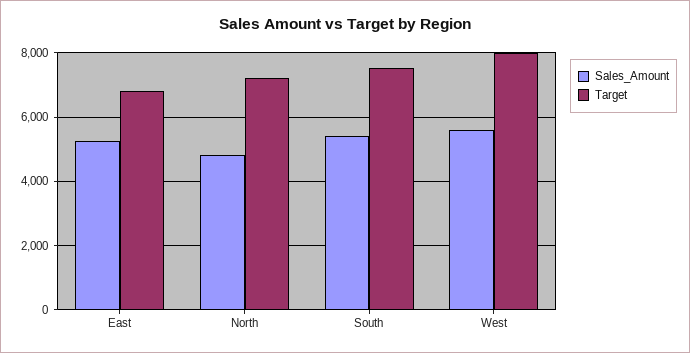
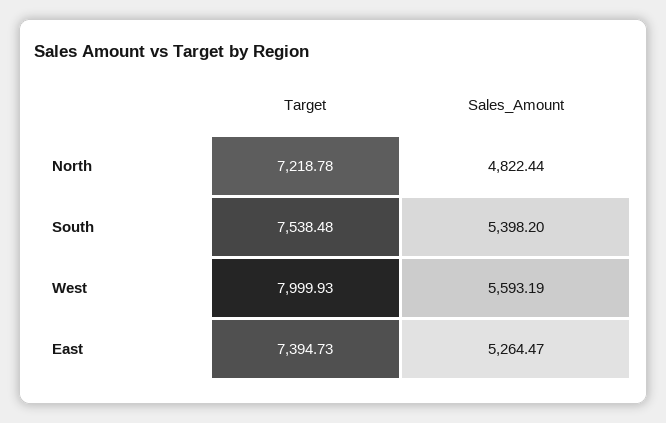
Target, East: 6800 -> 7394.73

